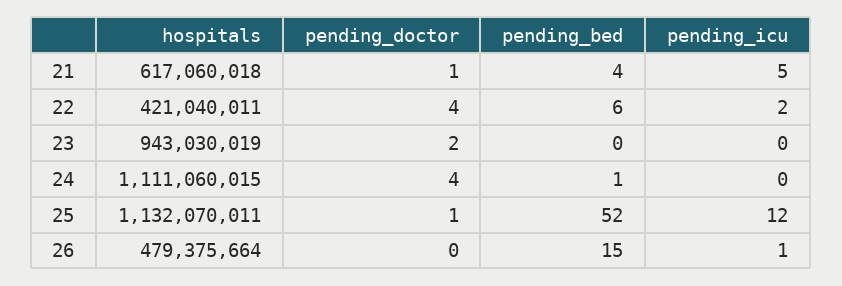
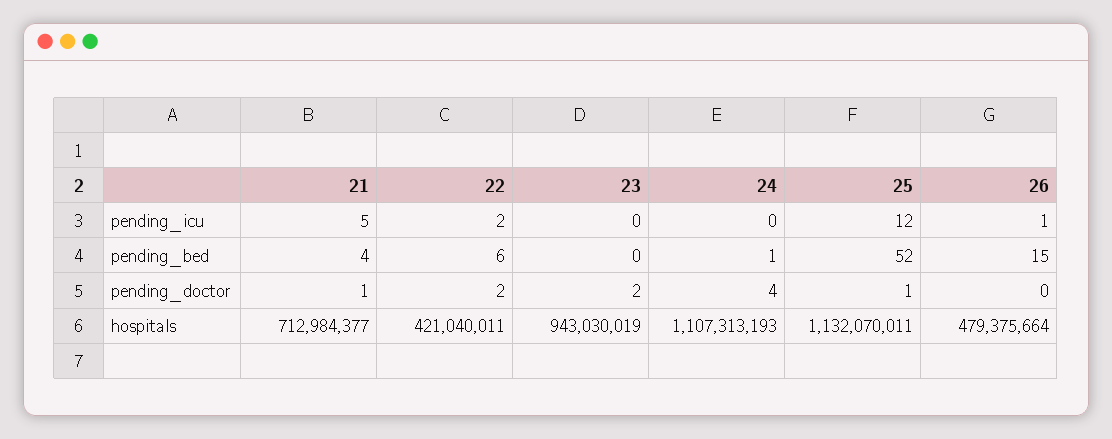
hospitals, 21: 617060018 -> 712984377
pending_doctor, 22: 4 -> 2
hospitals, 24: 1111060015 -> 1107313193

